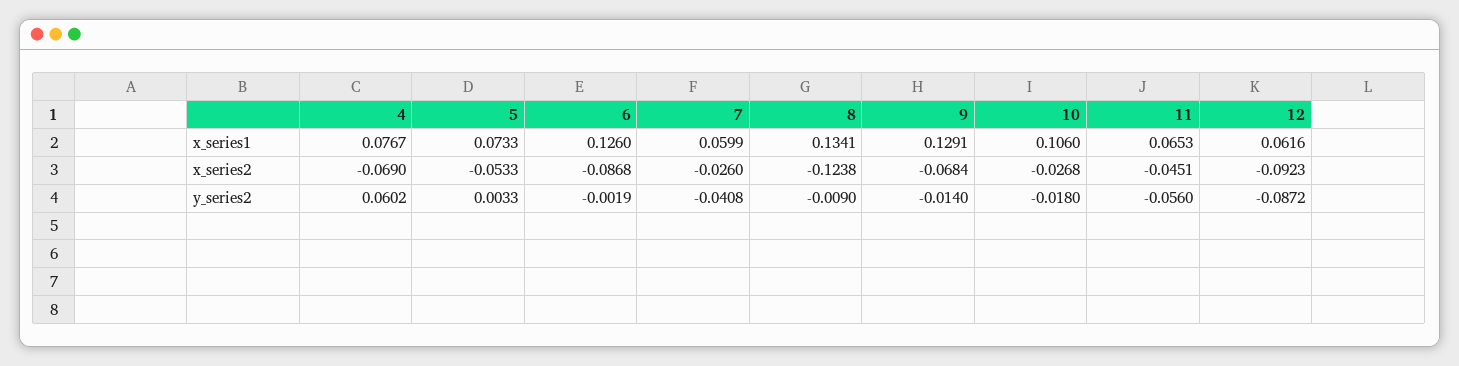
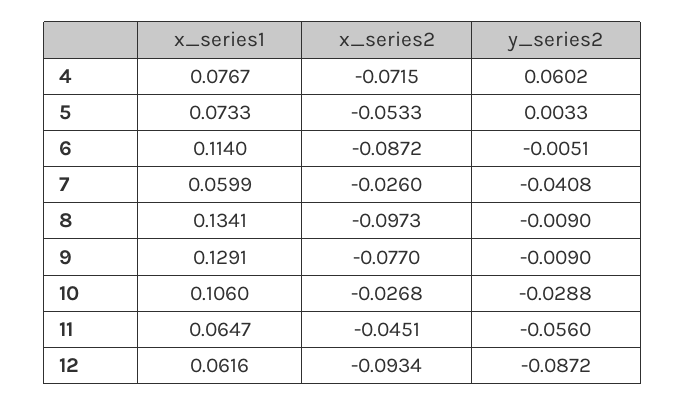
6, x_series1: 0.126 -> 0.114
11, x_series1: 0.0653 -> 0.0647
4, x_series2: -0.069 -> -0.0715
6, x_series2: -0.0868 -> -0.0872
8, x_series2: -0.1238 -> -0.0973
9, x_series2: -0.0684 -> -0.077
12, x_series2: -0.0923 -> -0.0934
6, y_series2: -0.0019 -> -0.0051
9, y_series2: -0.014 -> -0.009
10, y_series2: -0.018 -> -0.0288

